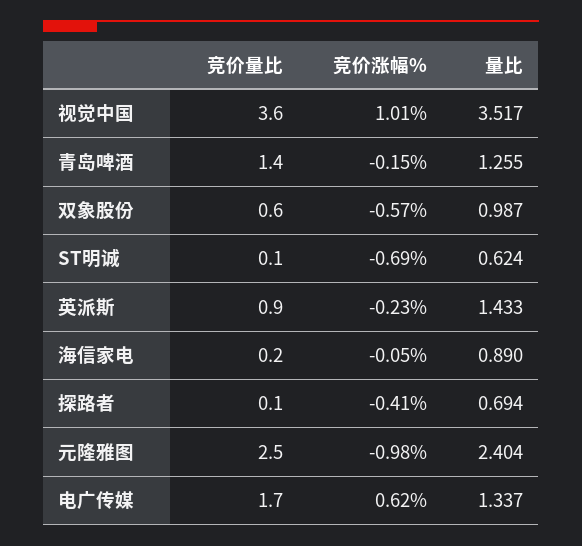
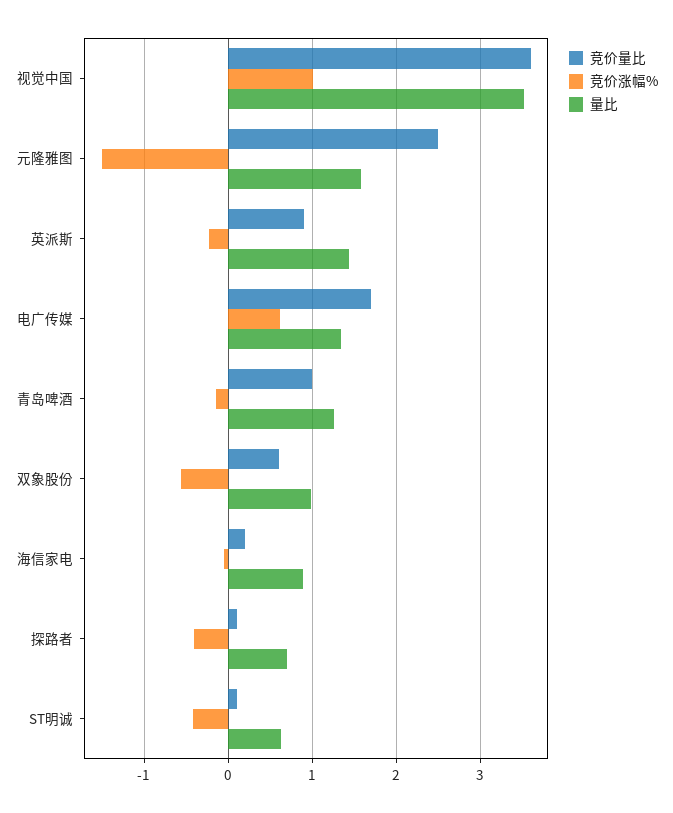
竞价量比, 青岛啤酒: 1.4 -> 1
竞价涨幅%, ST明诚: -0.69 -> -0.4
竞价涨幅%, 元隆雅图: -0.98 -> -1.5
量比, 元隆雅图: 2.404 -> 1.6

